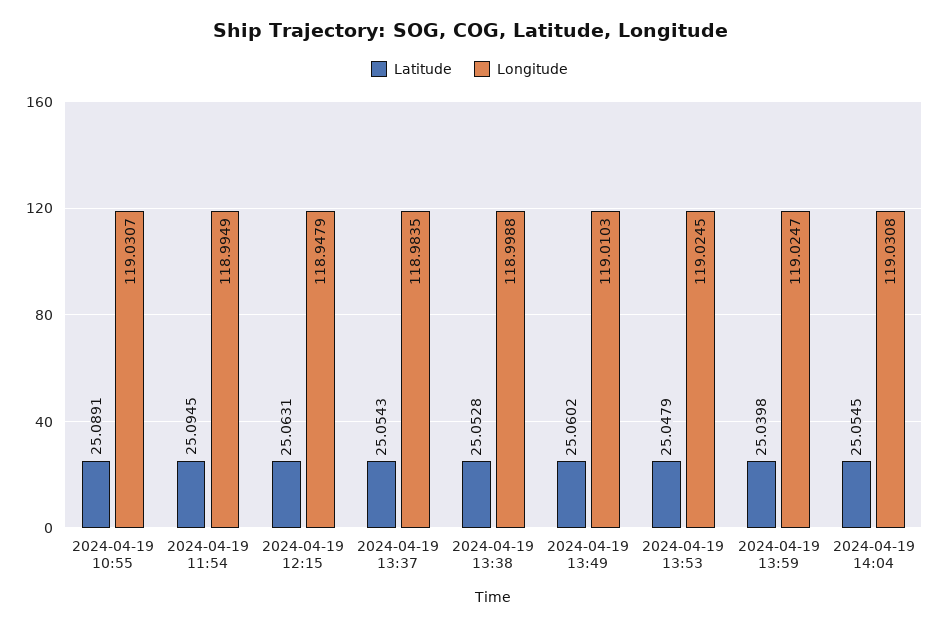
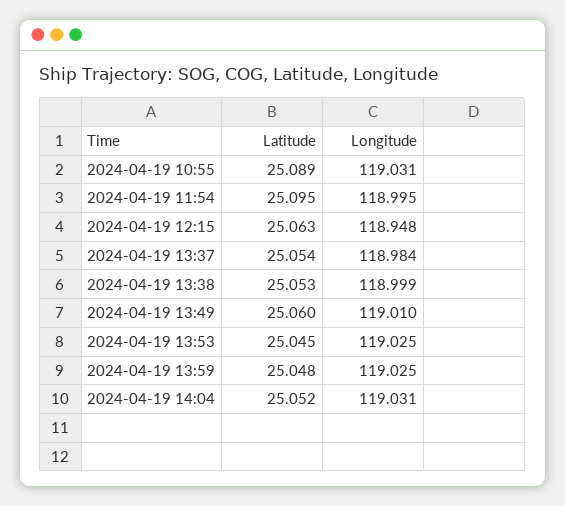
Latitude, 2024-04-19 13:53: 25.0479 -> 25.045
Latitude, 2024-04-19 13:59: 25.0398 -> 25.048
Latitude, 2024-04-19 14:04: 25.0545 -> 25.052

